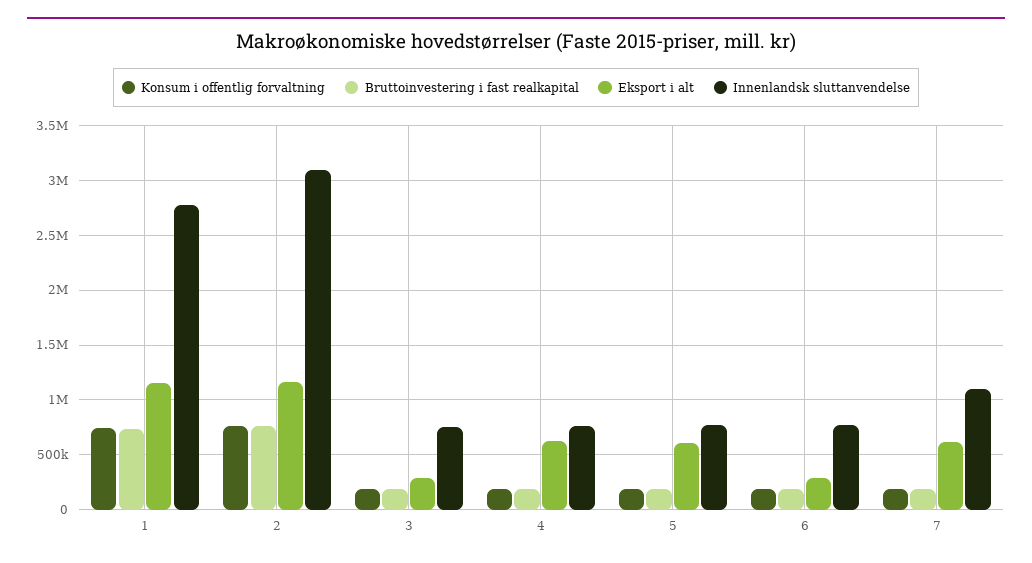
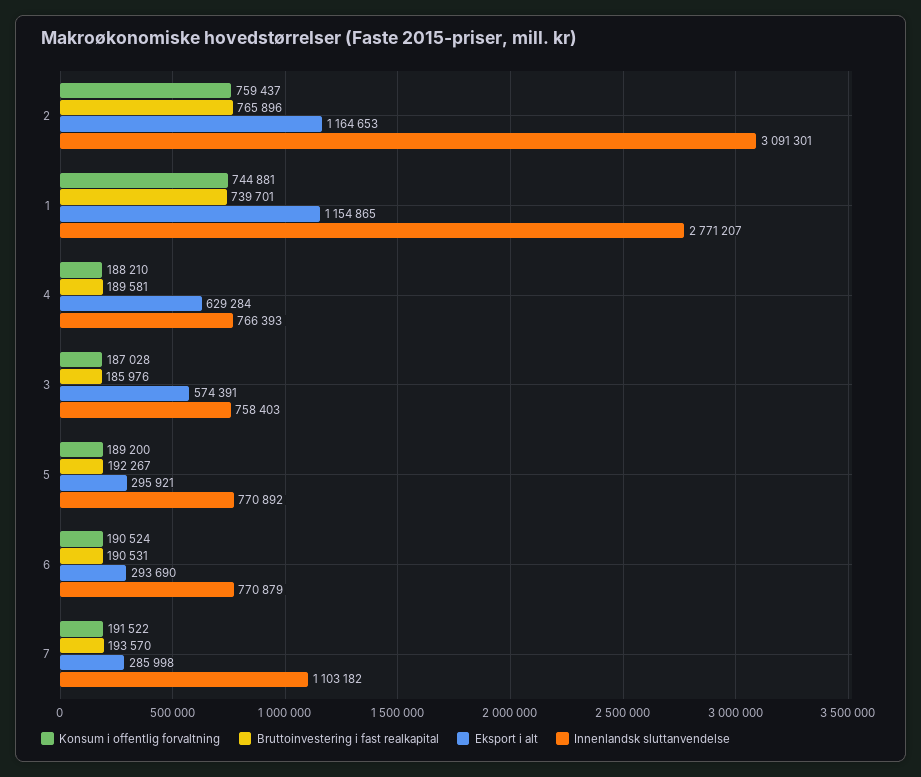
Eksport i alt, 3: 300000 -> 574391
Eksport i alt, 5: 600000 -> 295921
Eksport i alt, 7: 600000 -> 285998

